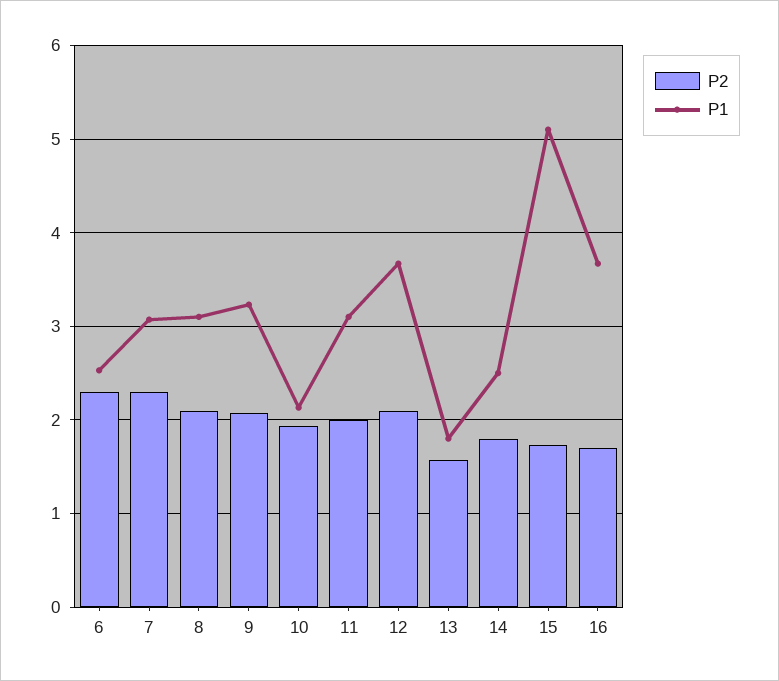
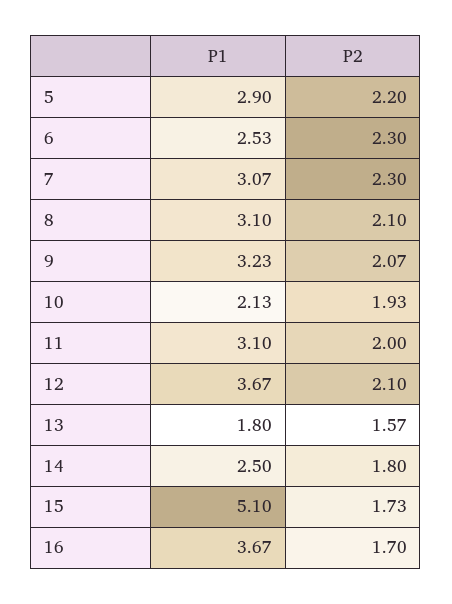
P1, 5: none -> 2.9
P2, 5: none -> 2.2

